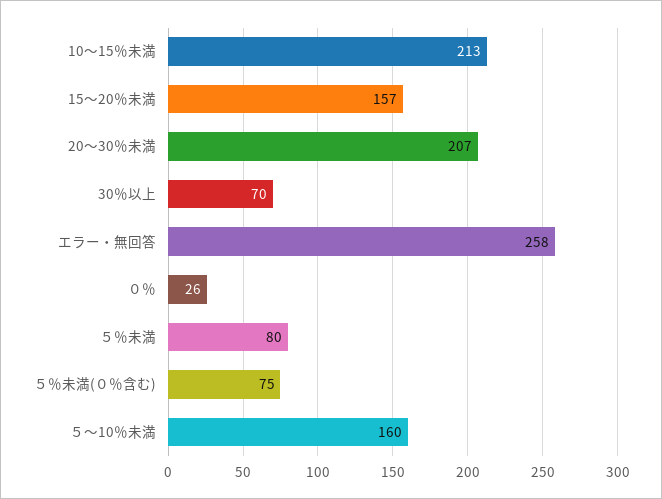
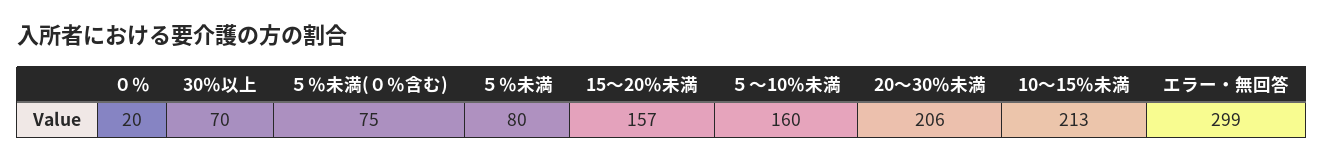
20～30％未満: 207 -> 206
エラー・無回答: 258 -> 299
０％: 26 -> 20

